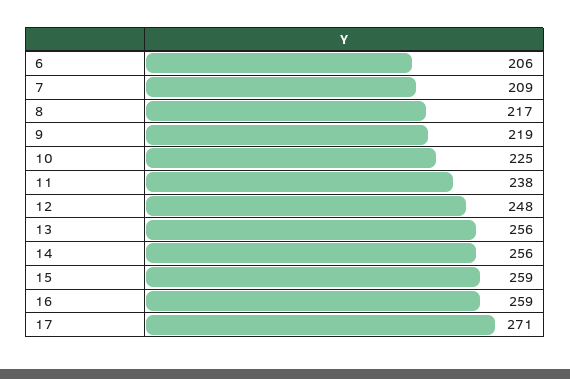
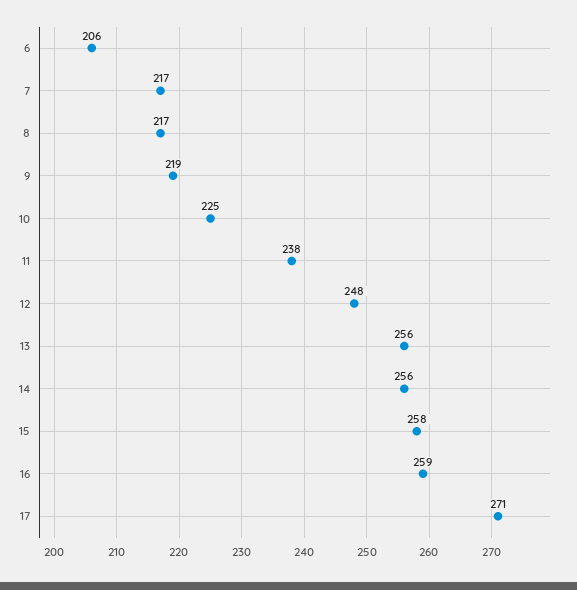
7: 209 -> 217
15: 259 -> 258

